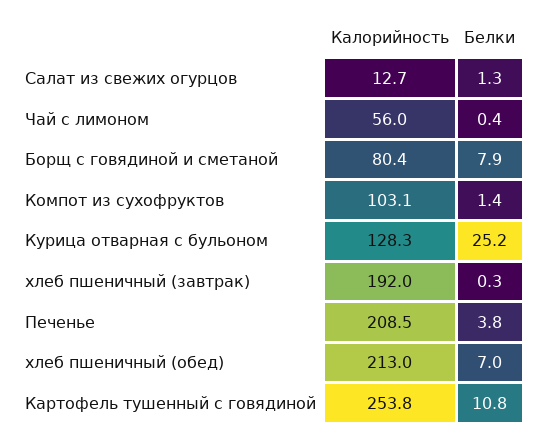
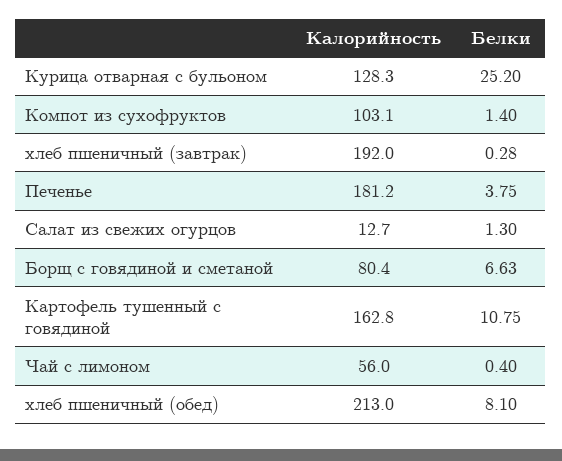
Белки, Борщ с говядиной и сметаной: 7.9 -> 6.63
Калорийность, Печенье: 208.5 -> 181.2
Белки, хлеб пшеничный (обед): 7 -> 8.1
Калорийность, Картофель тушенный с говядиной: 253.8 -> 162.8

